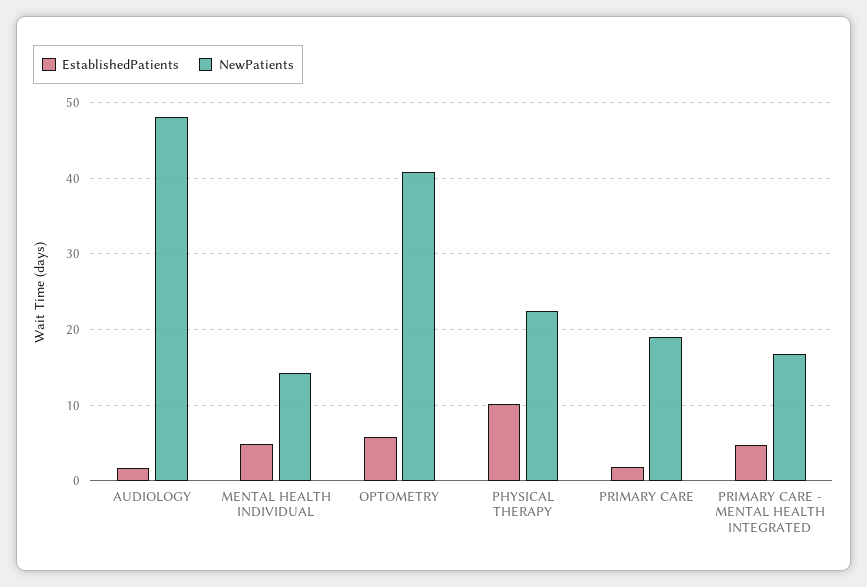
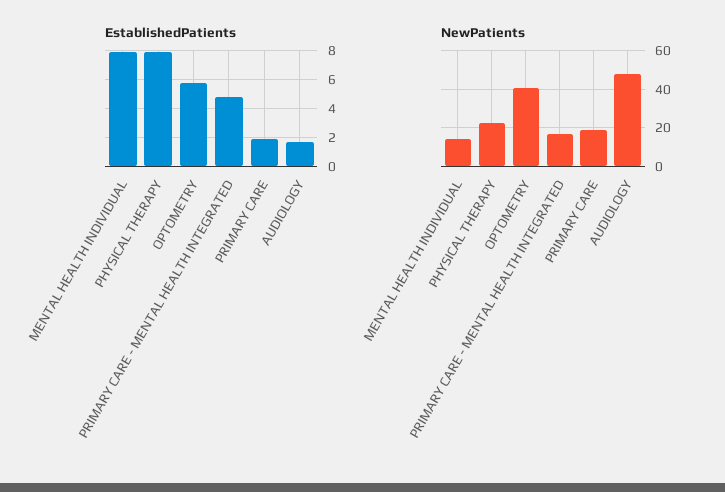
EstablishedPatients, MENTAL HEALTH INDIVIDUAL: 5 -> 8
EstablishedPatients, PHYSICAL THERAPY: 10 -> 8

